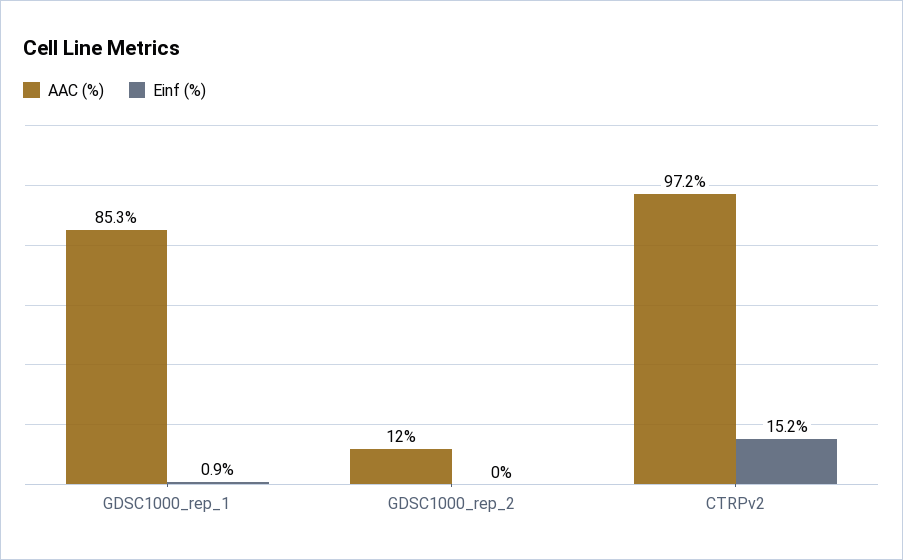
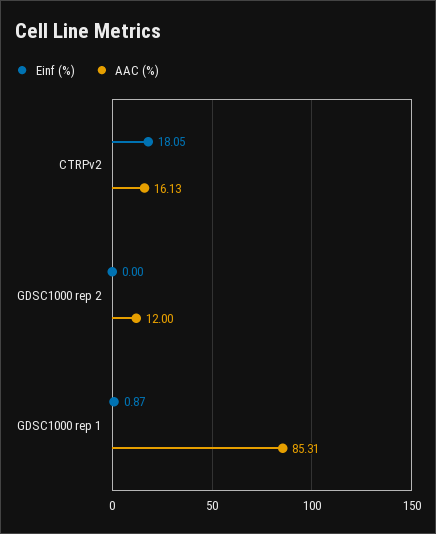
AAC (%), CTRPv2: 97.2 -> 16.13
Einf (%), CTRPv2: 15.2 -> 18.05

